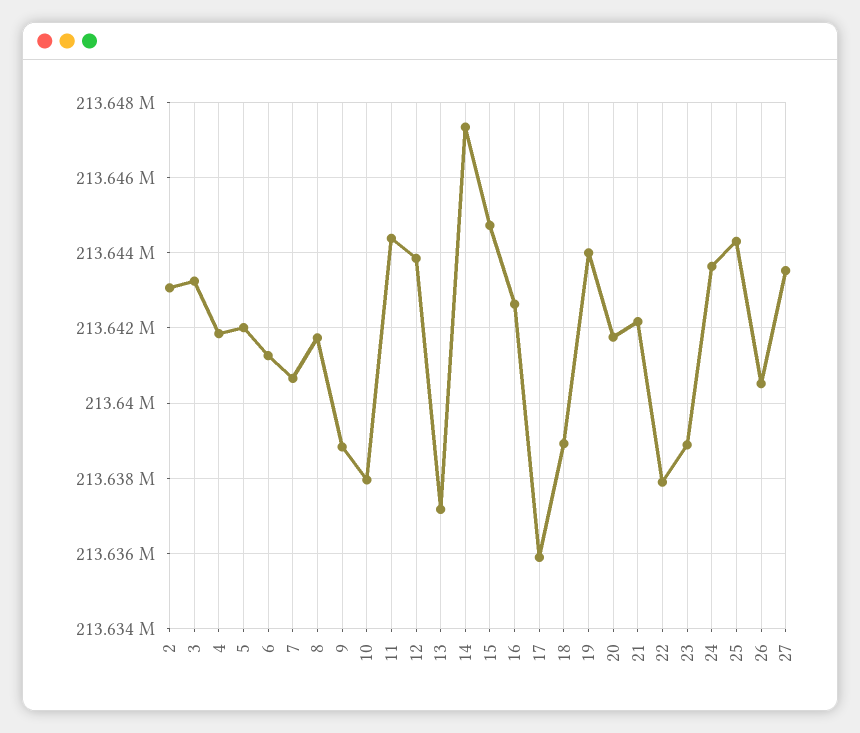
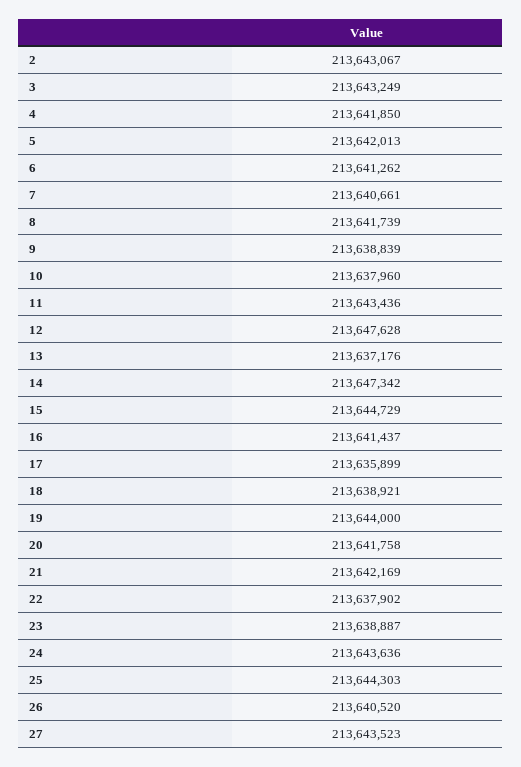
11: 213644400 -> 213643436
12: 213643800 -> 213647628
16: 213642600 -> 213641437

